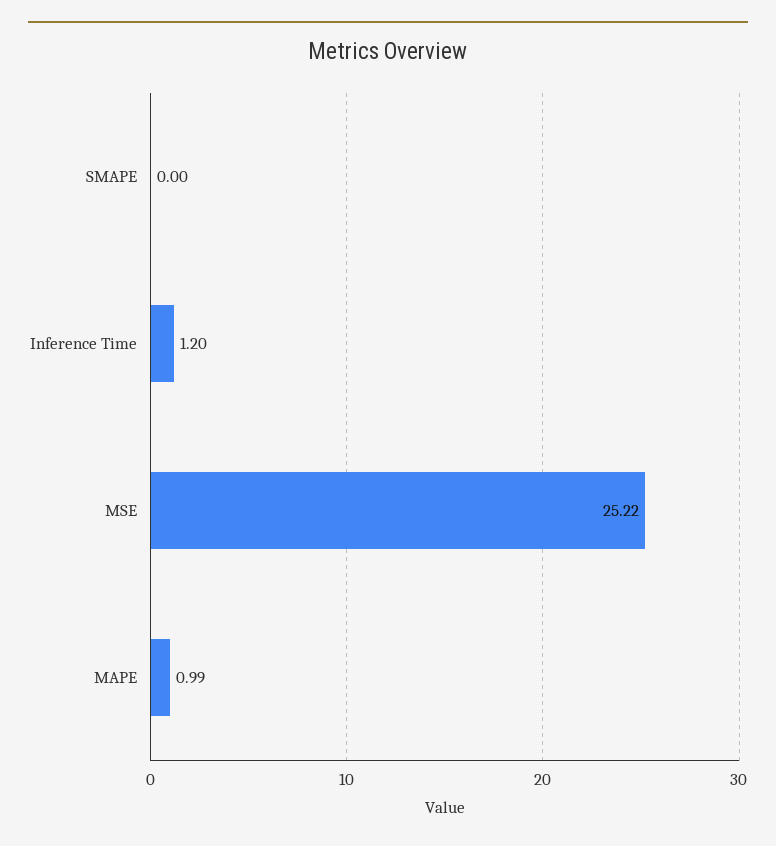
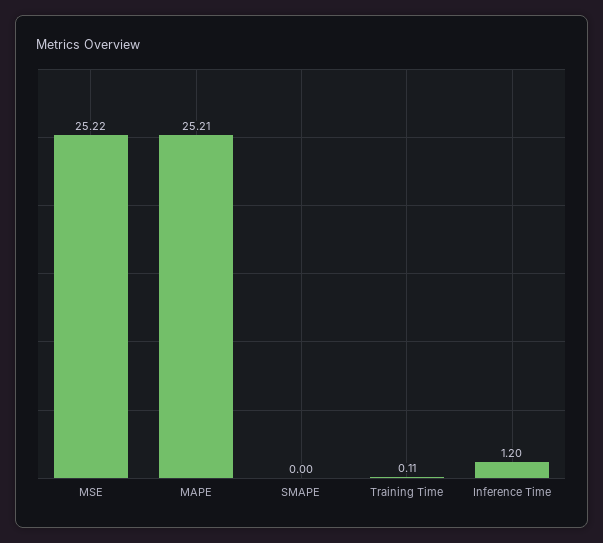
MAPE: 0.99 -> 25.21
Training Time: none -> 0.11

